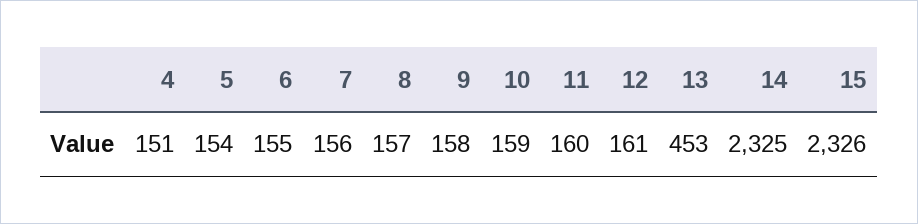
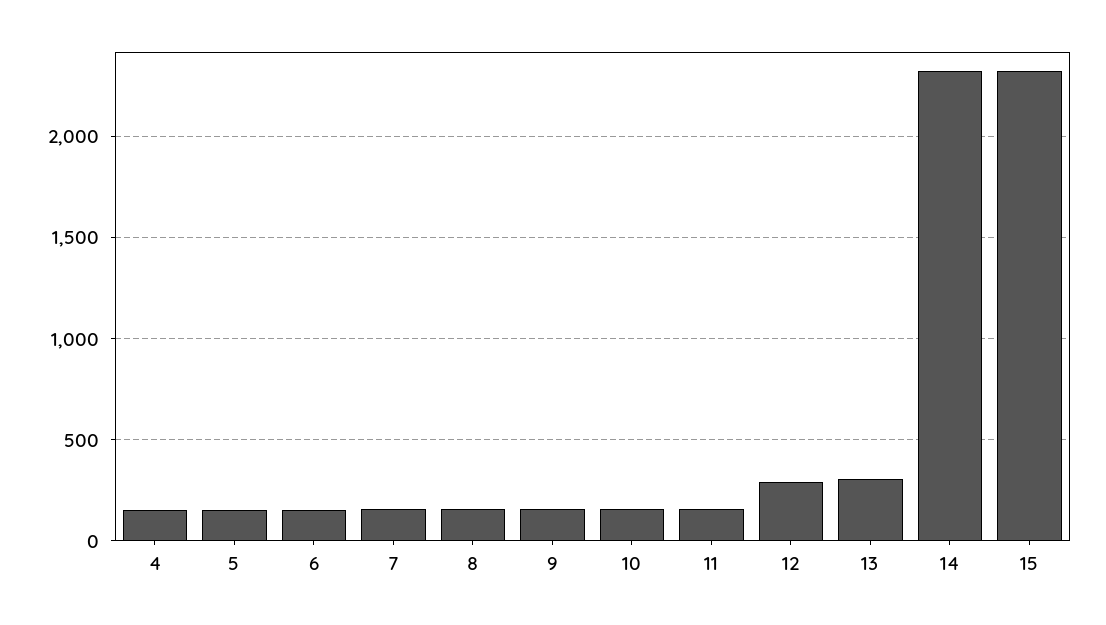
12: 161 -> 300
13: 453 -> 300

